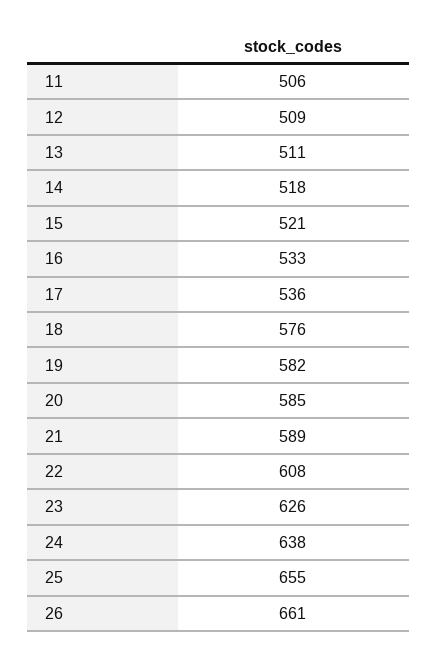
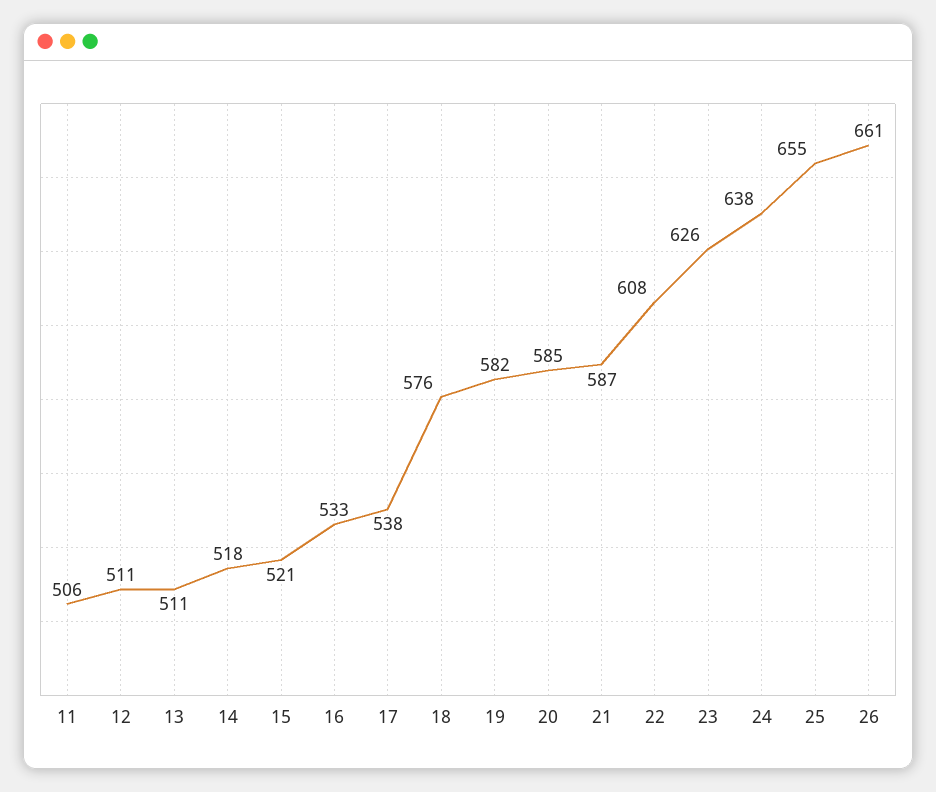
12: 509 -> 511
17: 536 -> 538
21: 589 -> 587

